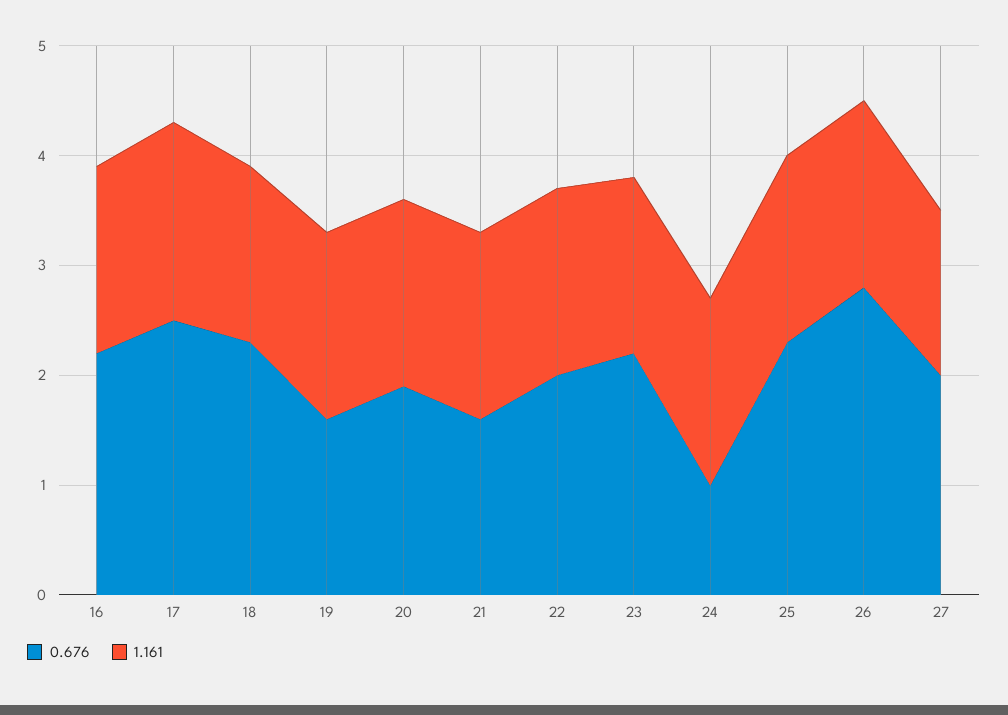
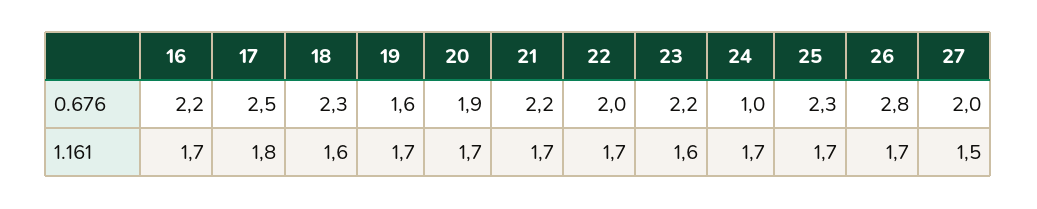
0.676, 21: 1.6 -> 2.2

